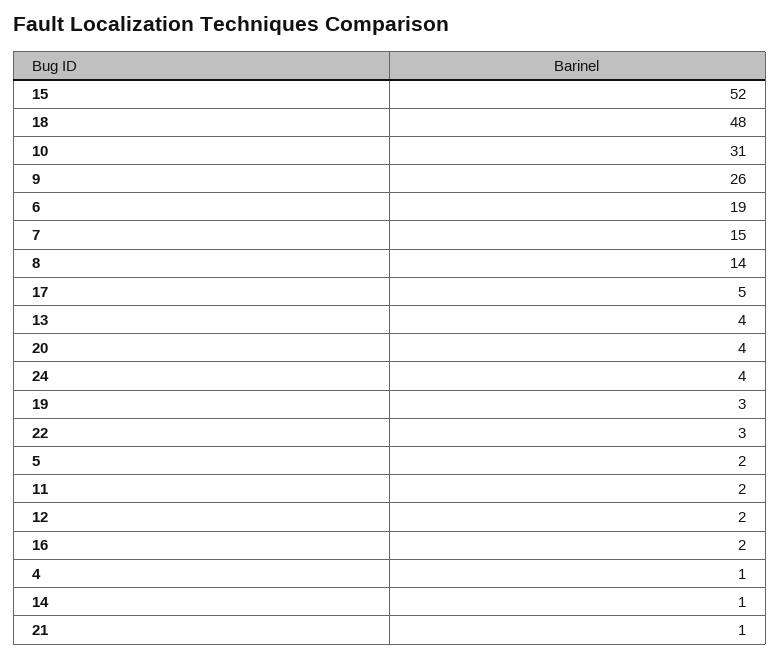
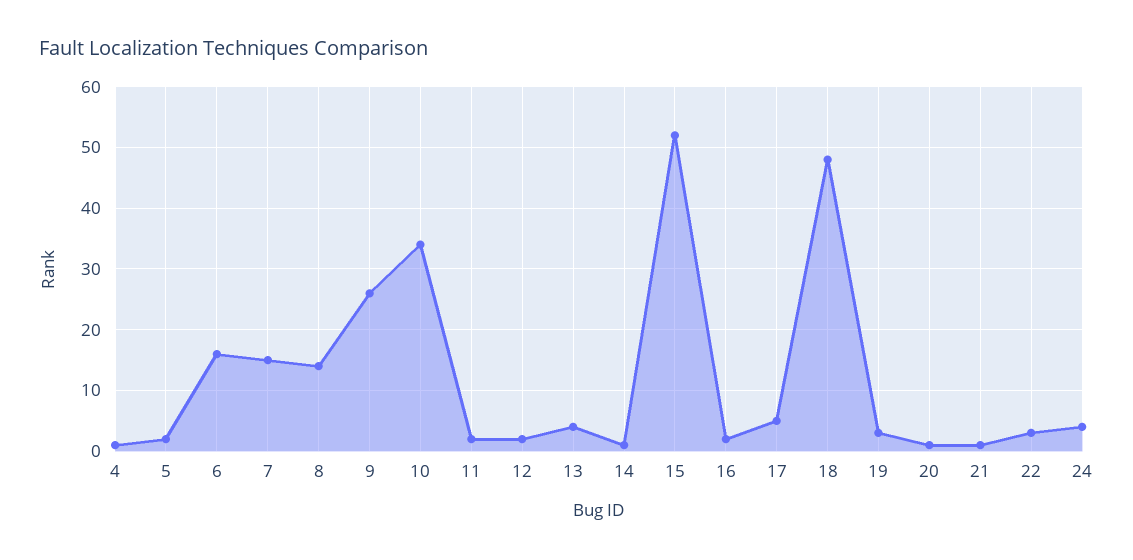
10: 31 -> 34
6: 19 -> 16
20: 4 -> 1

